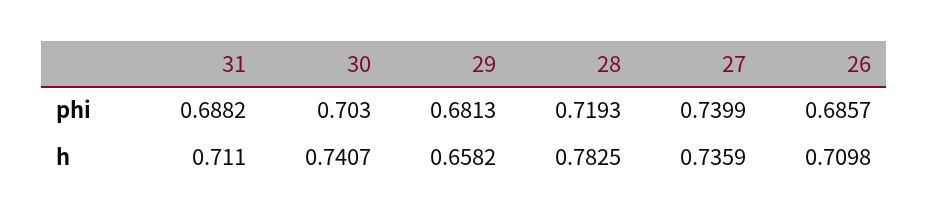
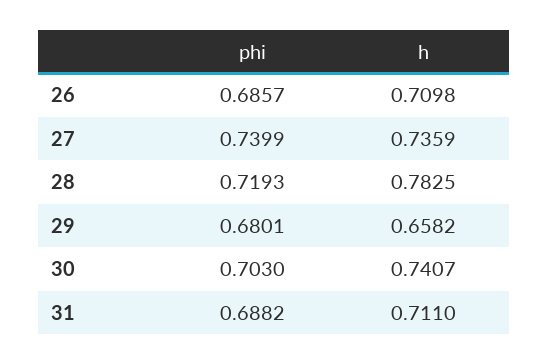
29, phi: 0.6813 -> 0.6801

